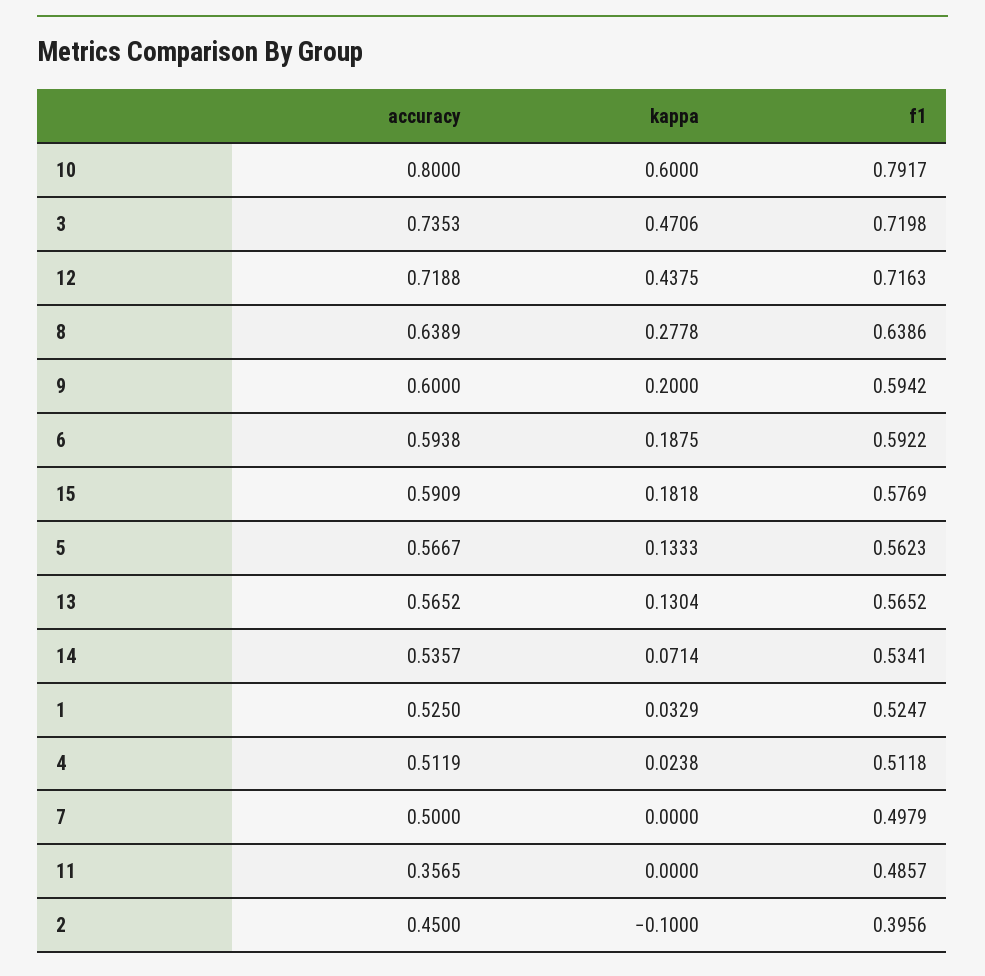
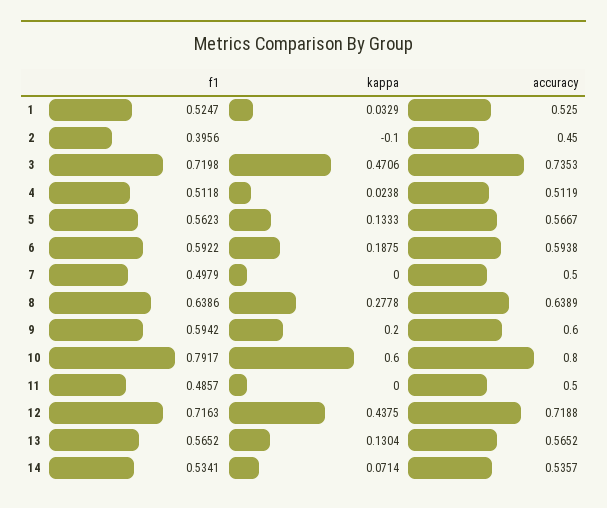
accuracy, 15: 0.5909 -> none
kappa, 15: 0.1818 -> none
f1, 15: 0.5769 -> none
accuracy, 11: 0.3565 -> 0.5

